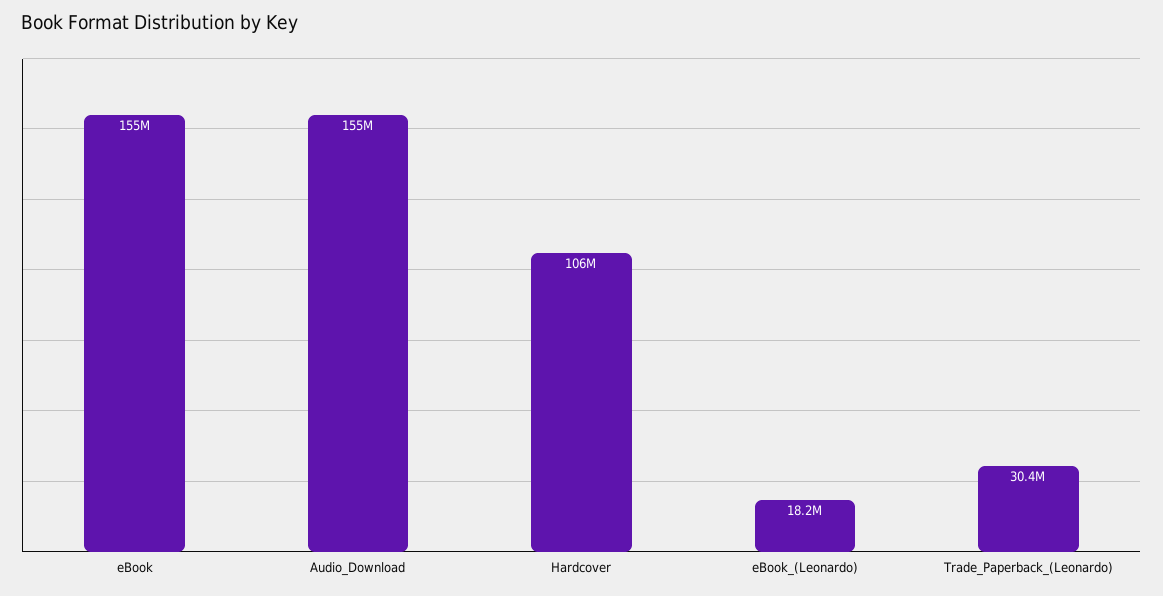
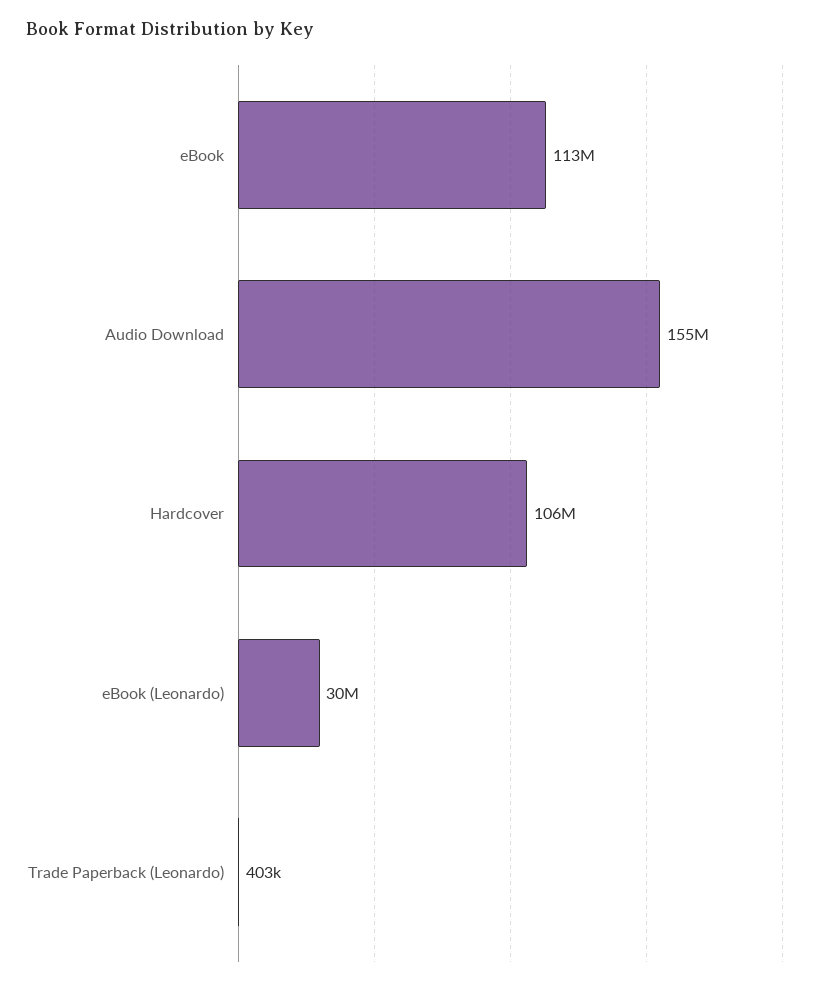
eBook: 155000000 -> 113000000
eBook_(Leonardo): 18200000 -> 30000000
Trade_Paperback_(Leonardo): 30400000 -> 403000

